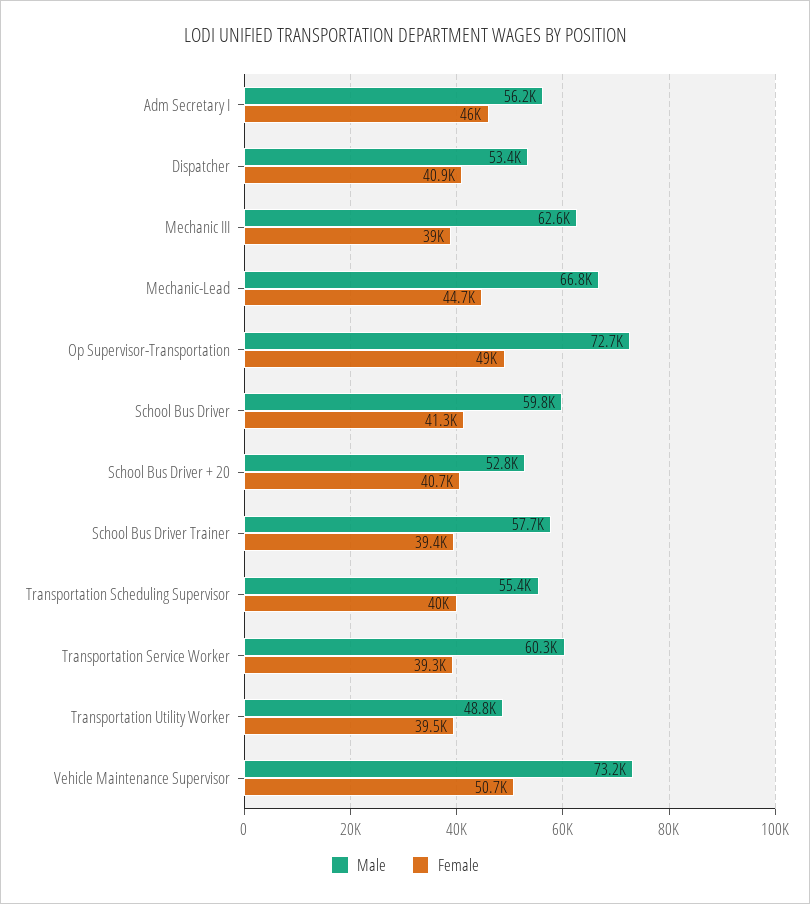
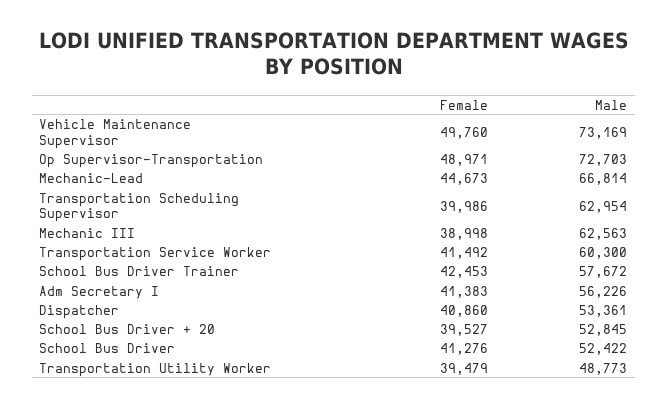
Female, Adm Secretary I: 46000 -> 41383
Male, School Bus Driver: 59800 -> 52422
Female, School Bus Driver + 20: 40700 -> 39527
Female, School Bus Driver Trainer: 39400 -> 42453
Male, Transportation Scheduling Supervisor: 55400 -> 62954
Female, Transportation Service Worker: 39300 -> 41492
Female, Vehicle Maintenance Supervisor: 50700 -> 49760

